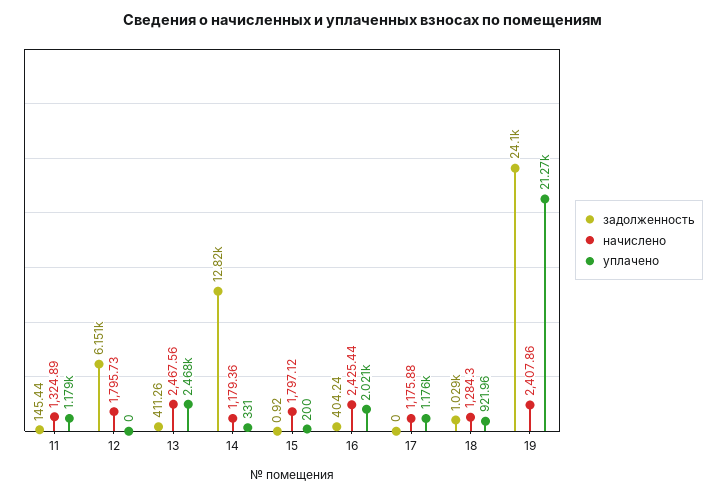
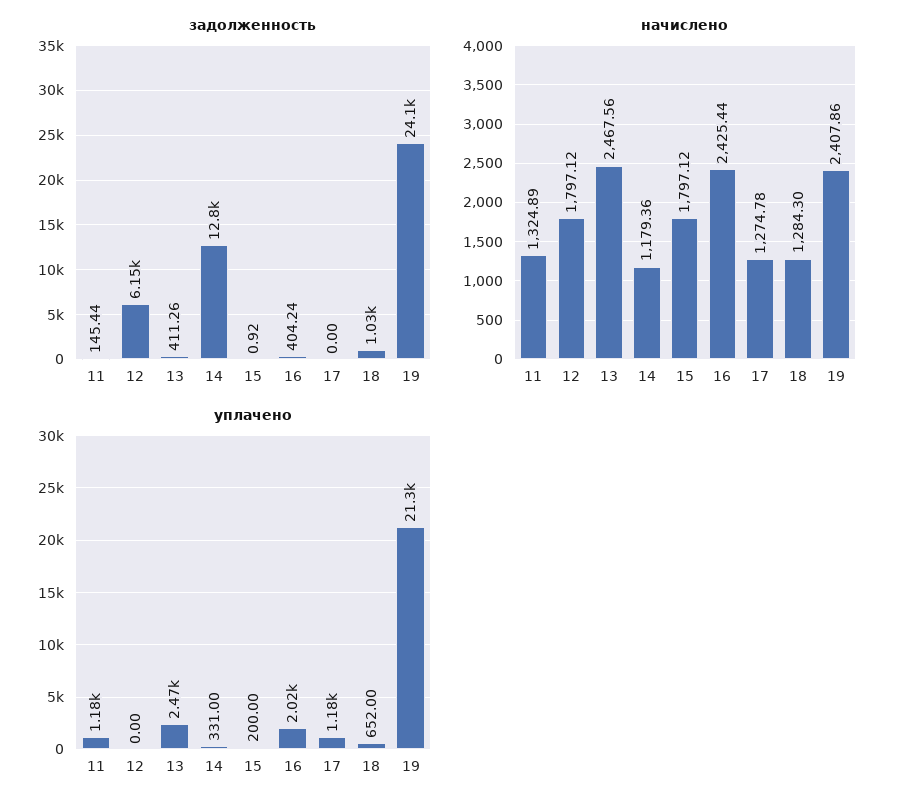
начислено, 12: 1795.73 -> 1797.12
начислено, 17: 1175.88 -> 1274.78
уплачено, 18: 921.96 -> 652

